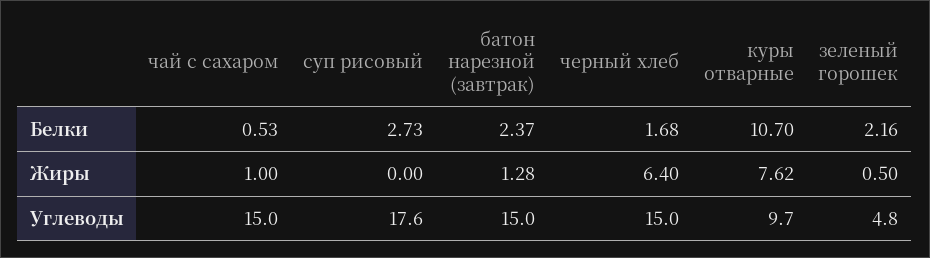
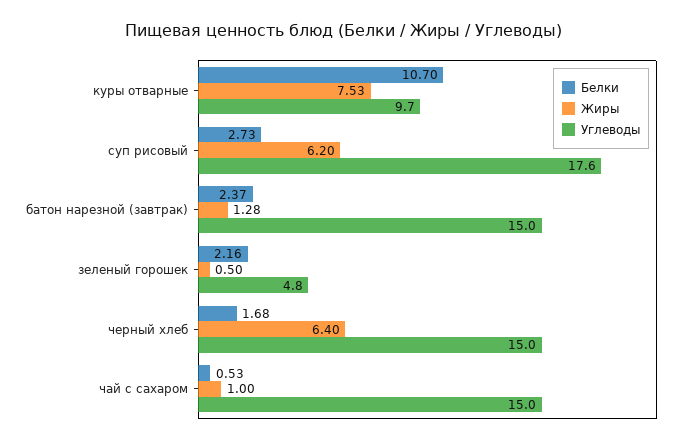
Жиры, суп рисовый: 0 -> 6.2
Жиры, куры отварные: 7.62 -> 7.53

